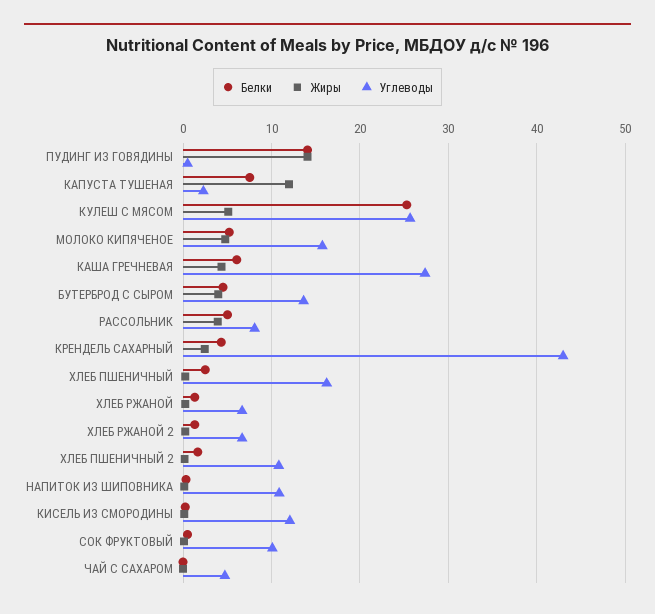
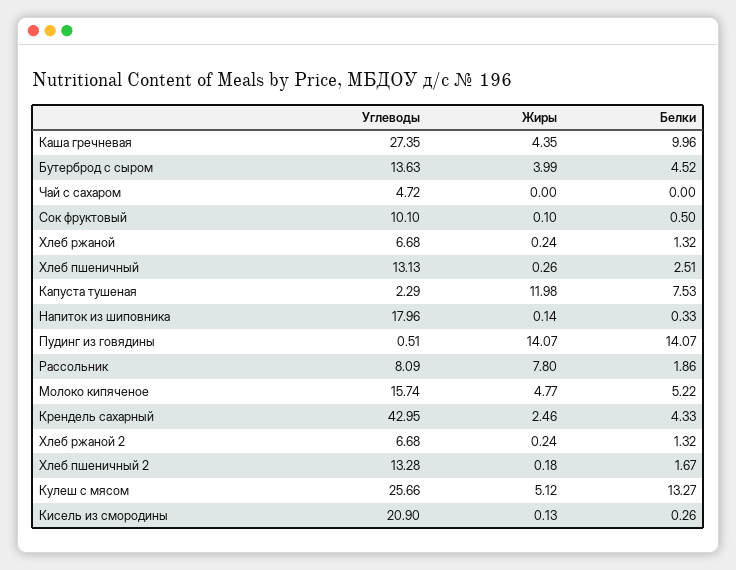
Белки, КУЛЕШ С МЯСОМ: 25 -> 13.27
Белки, КАША ГРЕЧНЕВАЯ: 6 -> 9.96
Белки, РАССОЛЬНИК: 5 -> 1.86
Жиры, РАССОЛЬНИК: 4 -> 7.8
Углеводы, ХЛЕБ ПШЕНИЧНЫЙ: 16 -> 13.13
Углеводы, ХЛЕБ ПШЕНИЧНЫЙ 2: 11 -> 13.28
Углеводы, НАПИТОК ИЗ ШИПОВНИКА: 11 -> 17.96
Углеводы, КИСЕЛЬ ИЗ СМОРОДИНЫ: 12 -> 20.9

